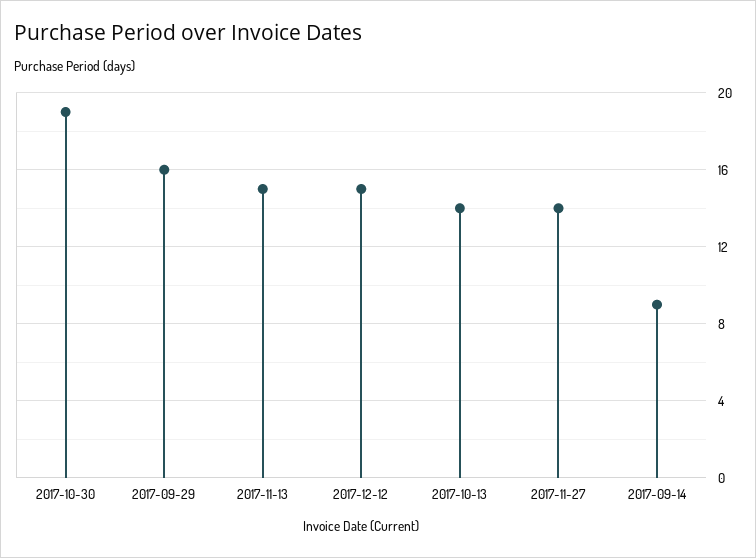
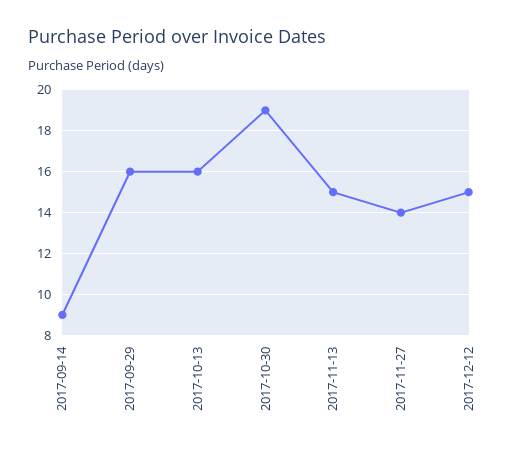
2017-10-13: 14 -> 16

